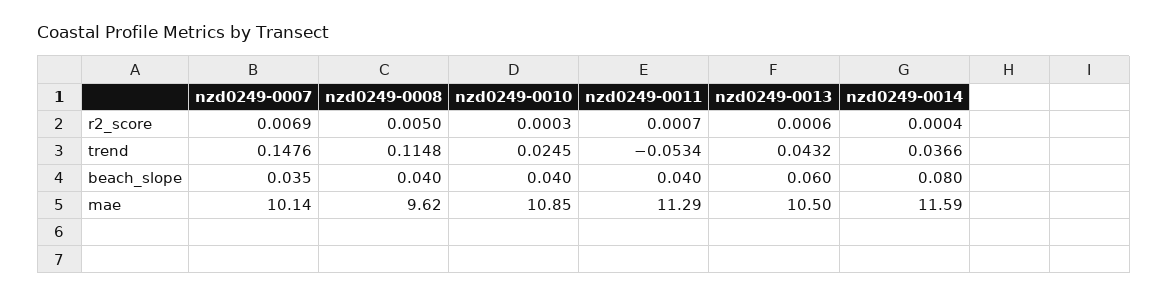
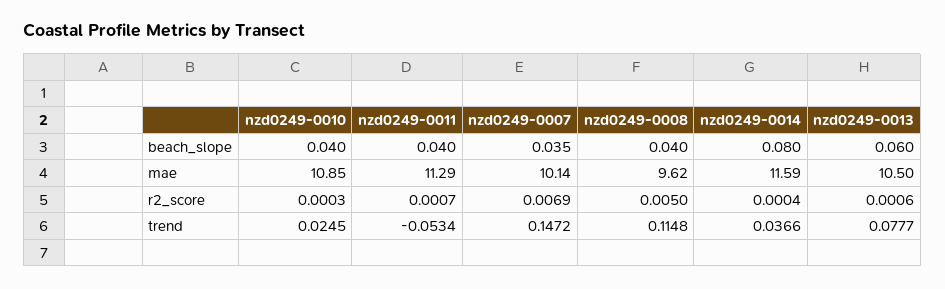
nzd0249-0007, trend: 0.1476 -> 0.1472
nzd0249-0013, trend: 0.0432 -> 0.0777

